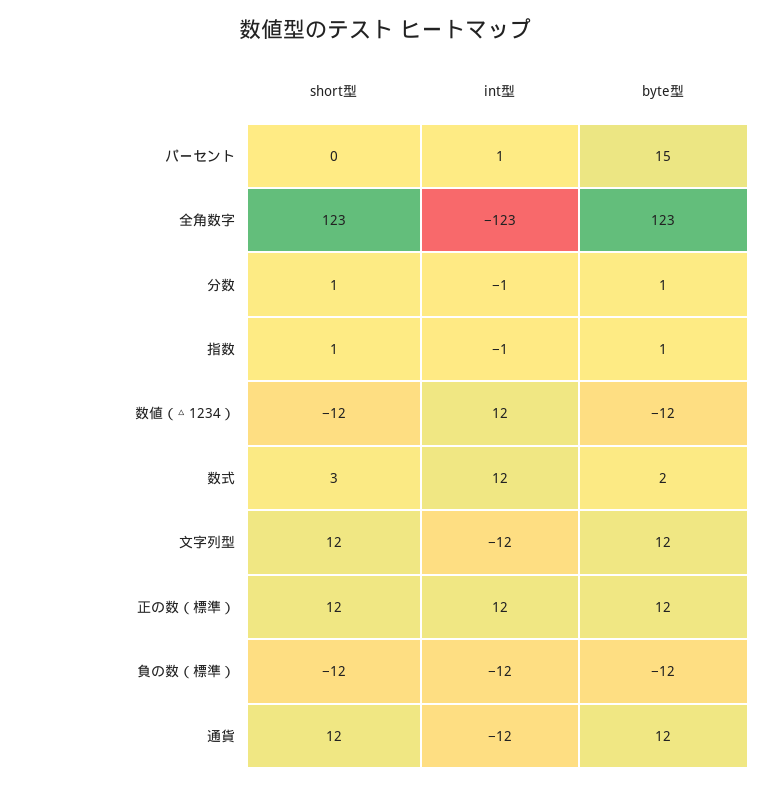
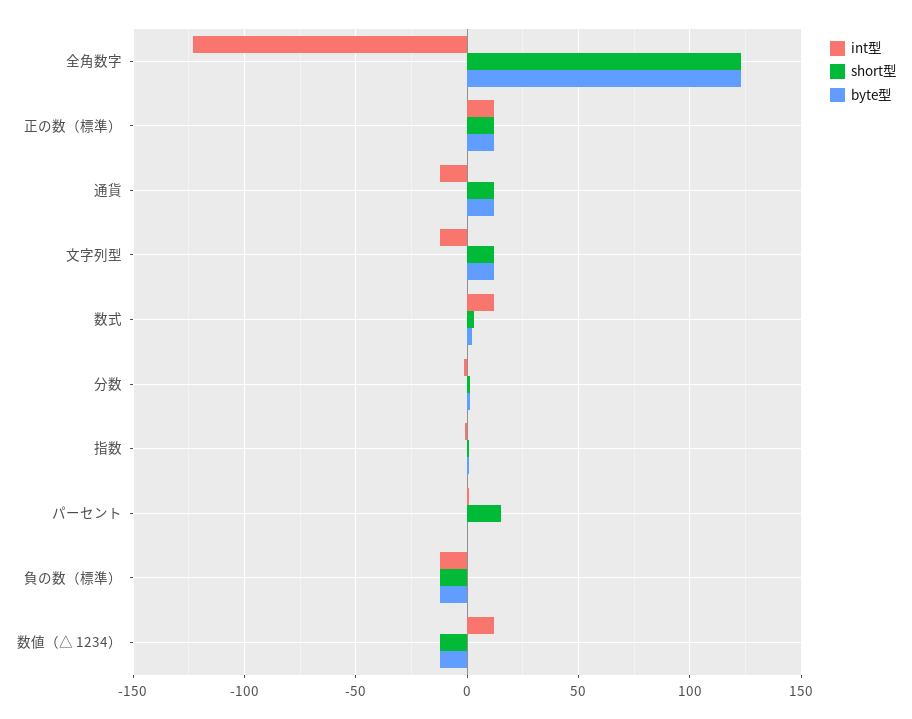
short型, パーセント: 0 -> 15
byte型, パーセント: 15 -> 0

